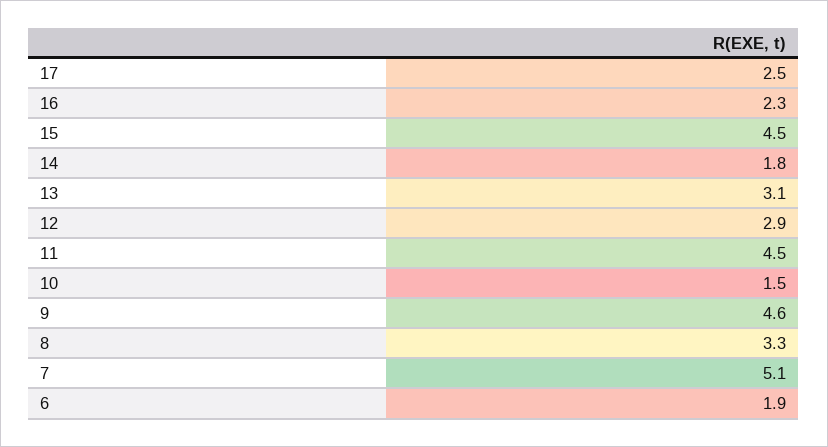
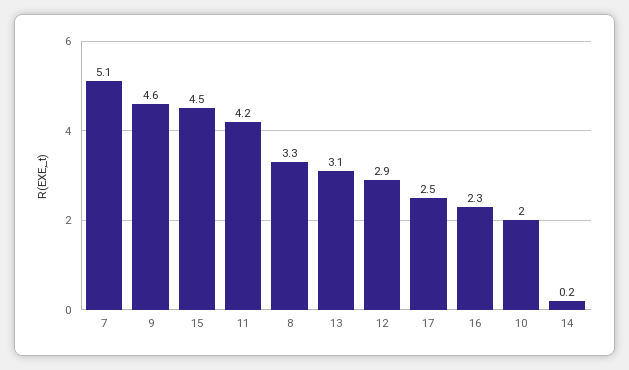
14: 1.8 -> 0.2
11: 4.5 -> 4.2
10: 1.5 -> 2
6: 1.9 -> none

